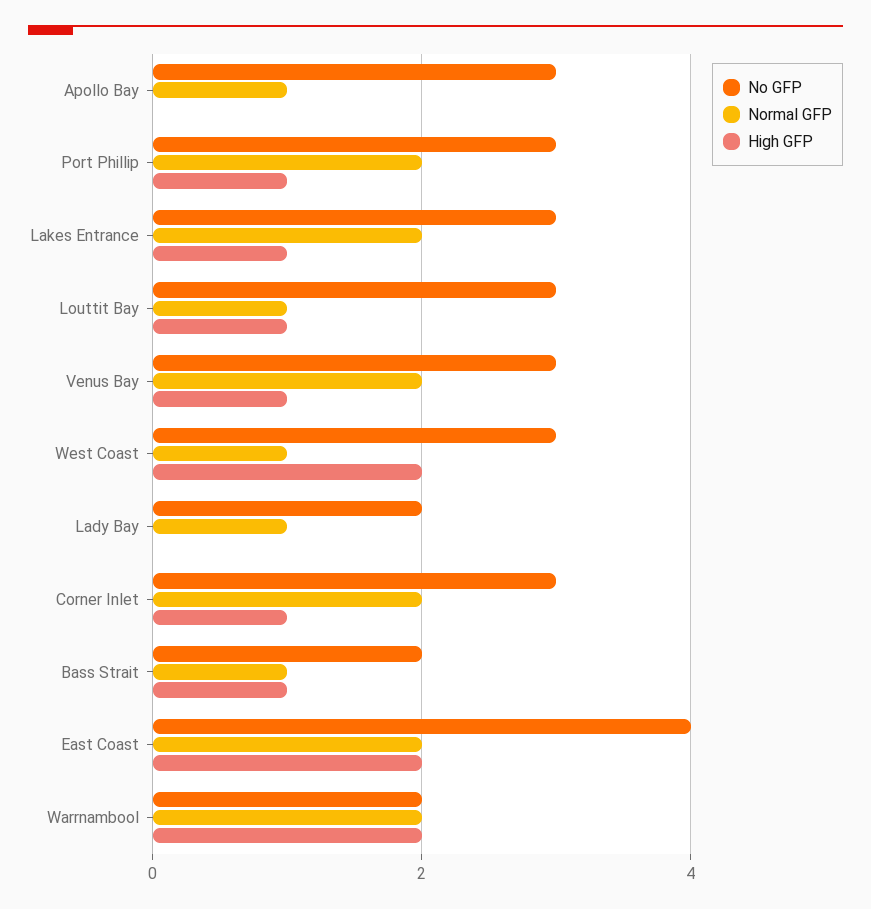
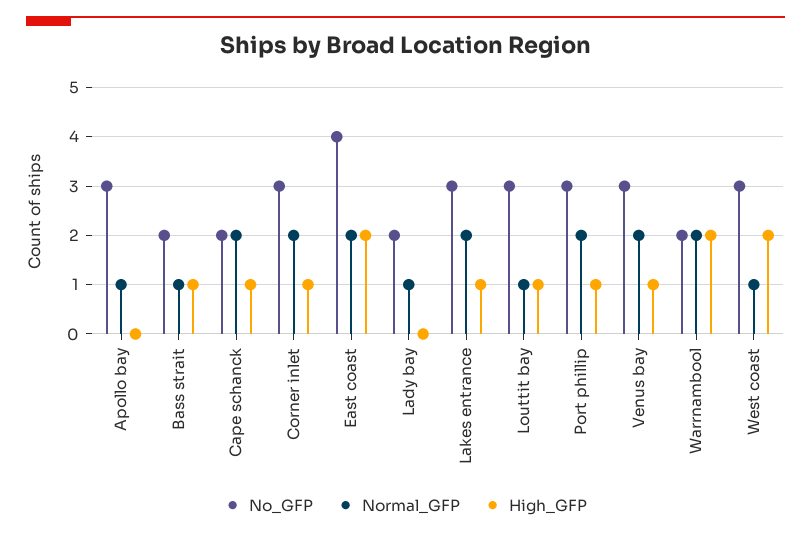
No GFP, Cape schanck: none -> 2
Normal GFP, Cape schanck: none -> 2
High GFP, Cape schanck: none -> 1

